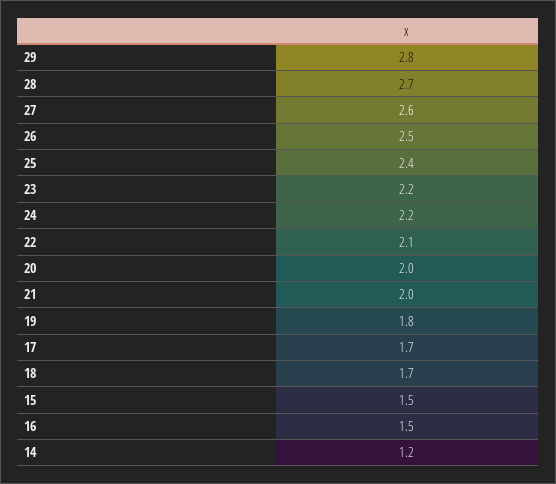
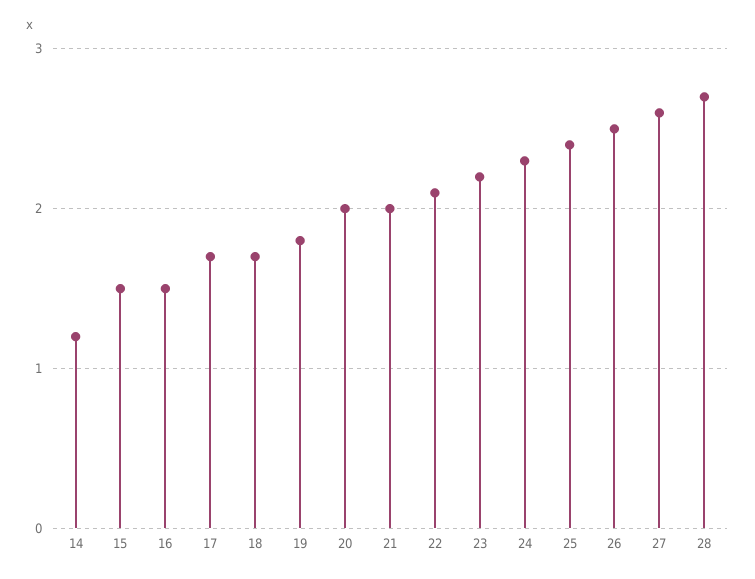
29: 2.8 -> none
24: 2.2 -> 2.3

